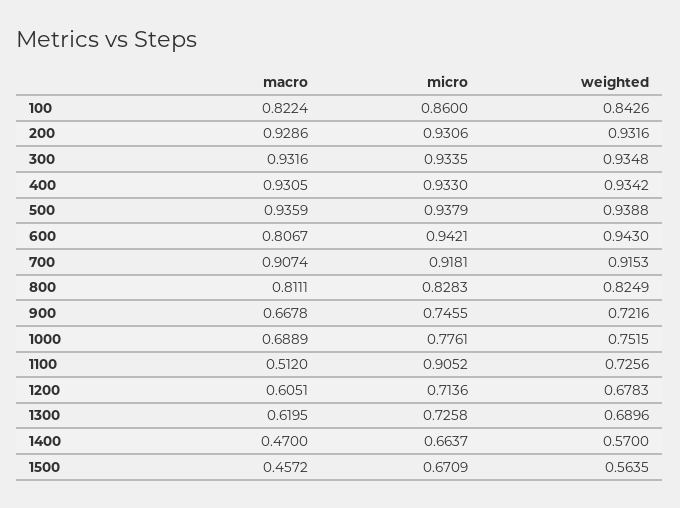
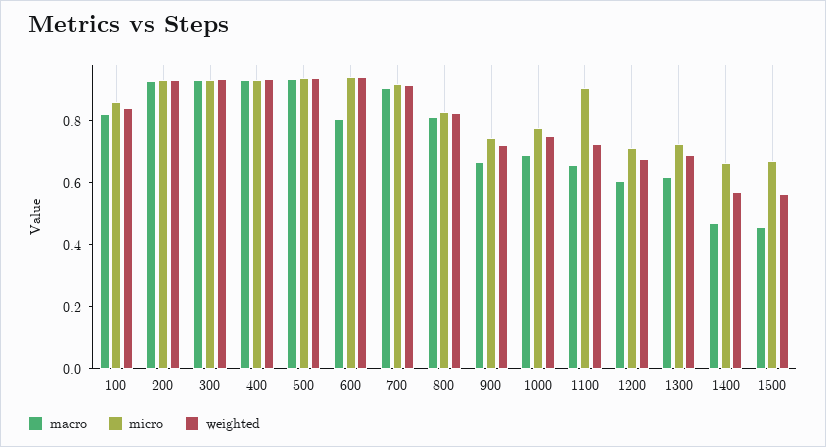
macro, 1100: 0.512 -> 0.65

